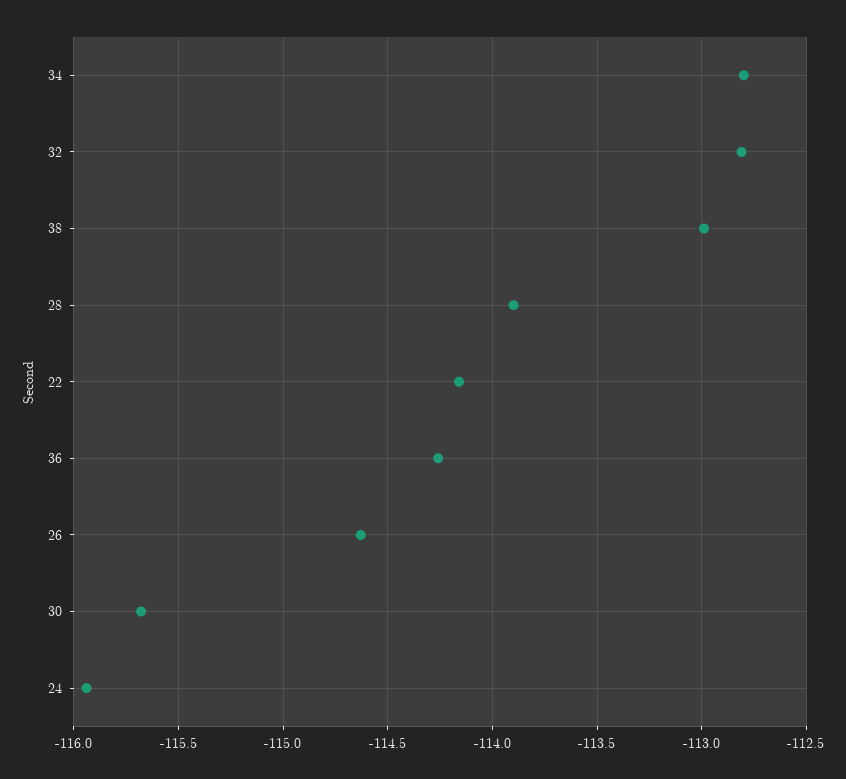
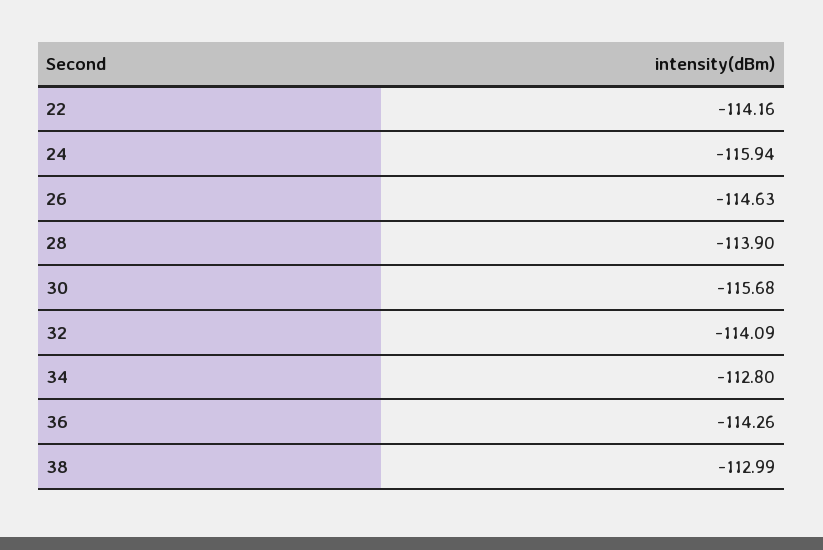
32: -112.8 -> -114.09

